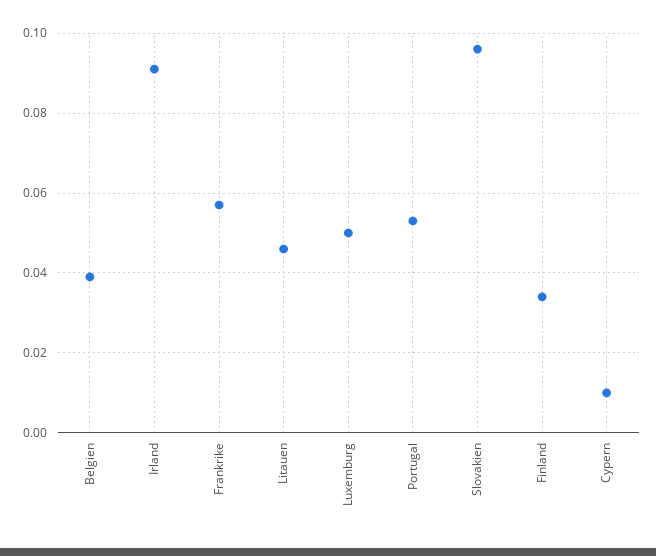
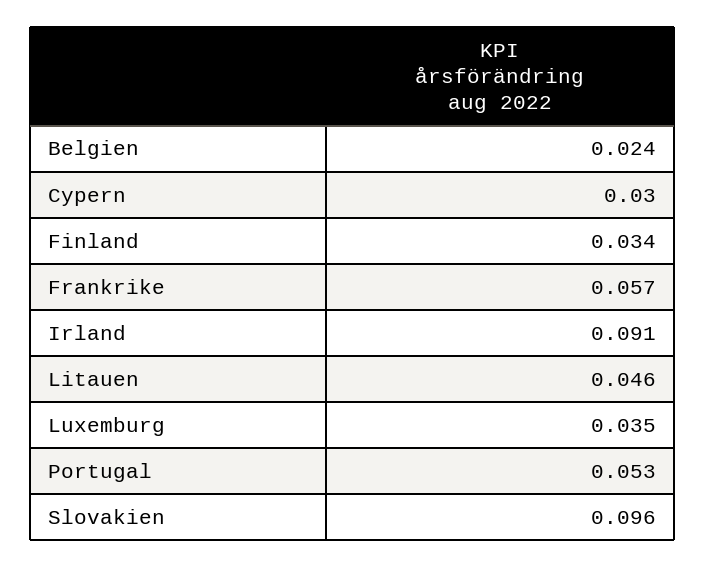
Belgien: 0.04 -> 0.024
Luxemburg: 0.05 -> 0.035
Cypern: 0.01 -> 0.03

